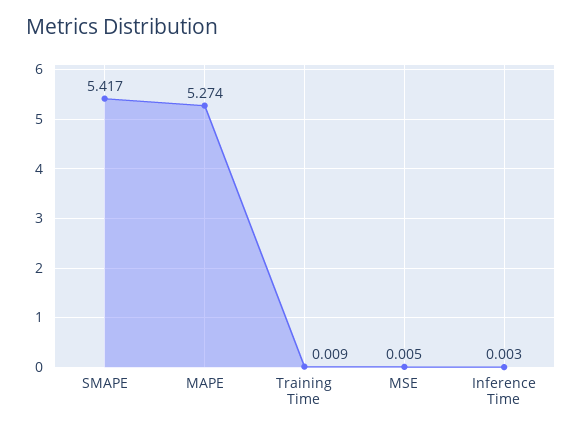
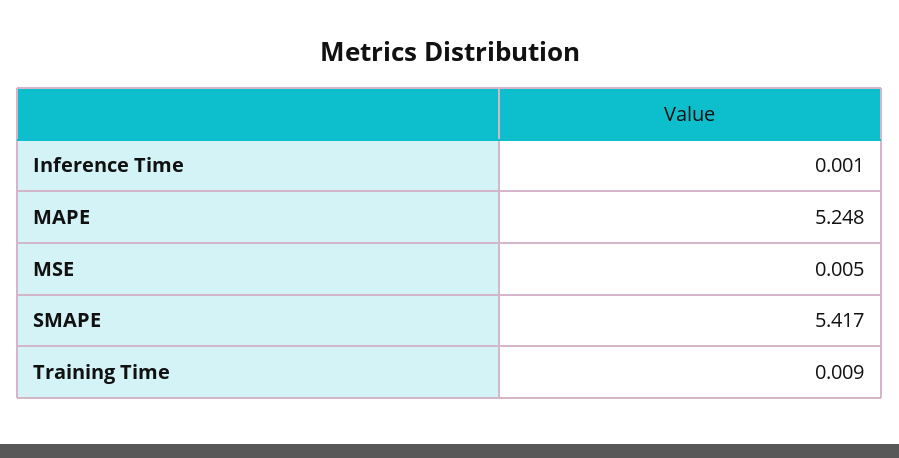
MAPE: 5.274 -> 5.248
Inference Time: 0.003 -> 0.001

